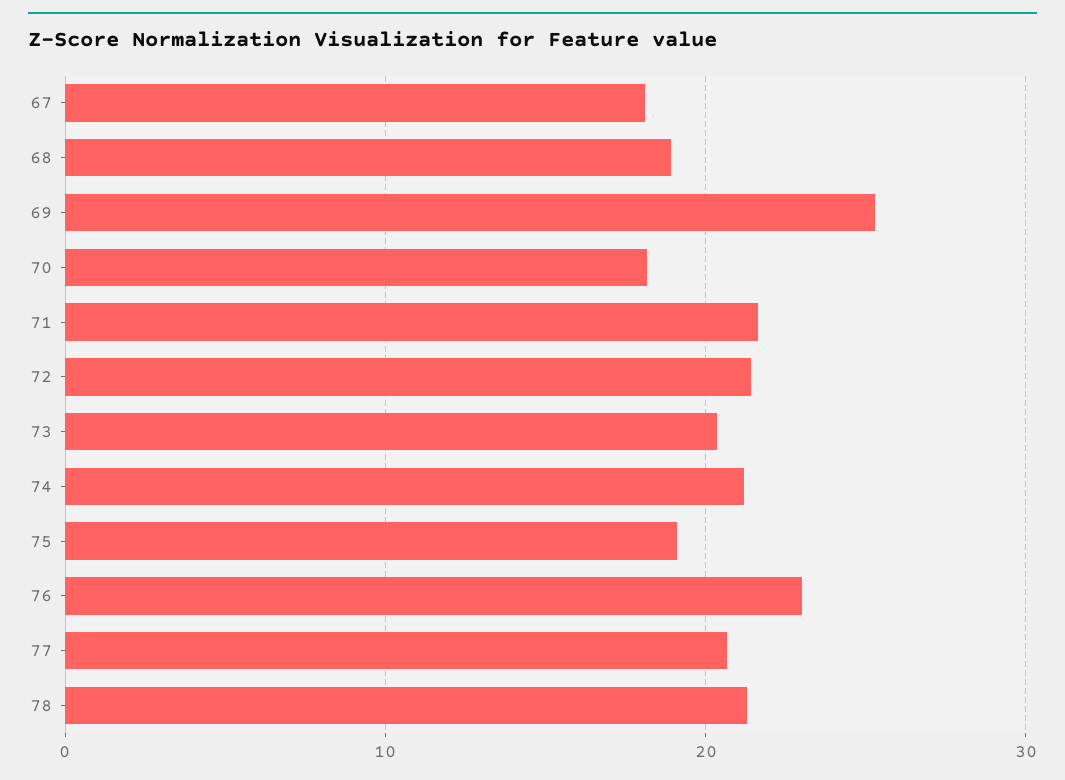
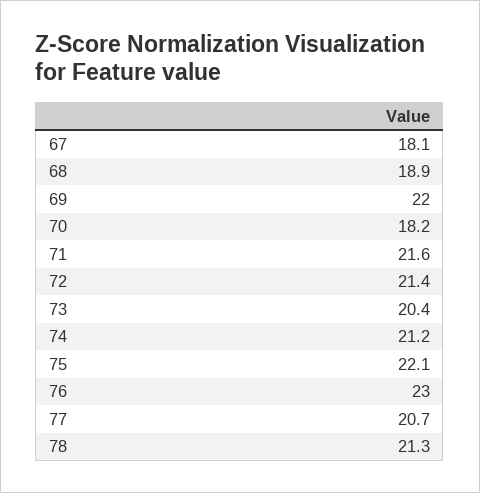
69: 25 -> 22
75: 19 -> 22.1

